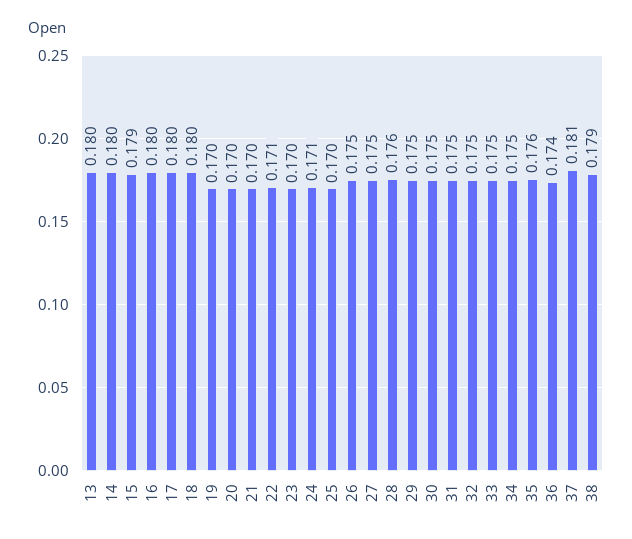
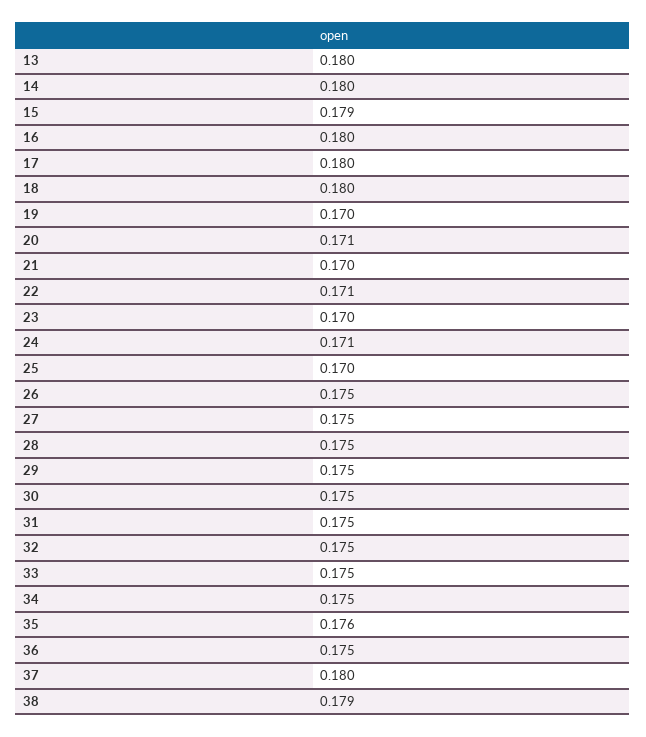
20: 0.17 -> 0.171
28: 0.176 -> 0.175
36: 0.174 -> 0.175
37: 0.181 -> 0.18

